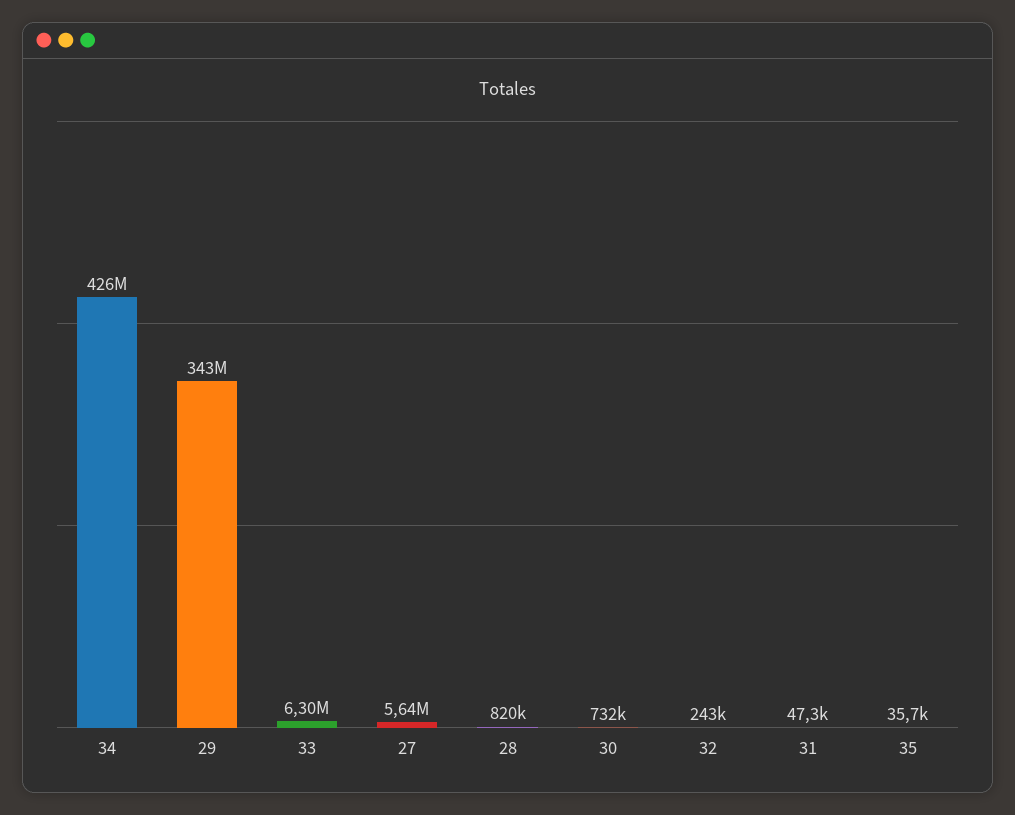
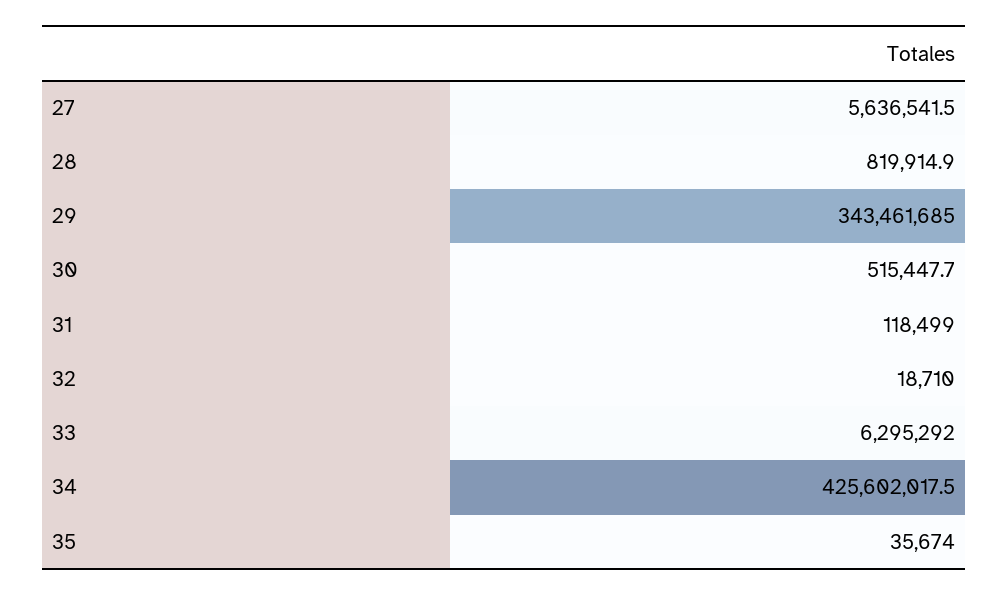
30: 732000 -> 515447.7
32: 243000 -> 18710
31: 47300 -> 118499

